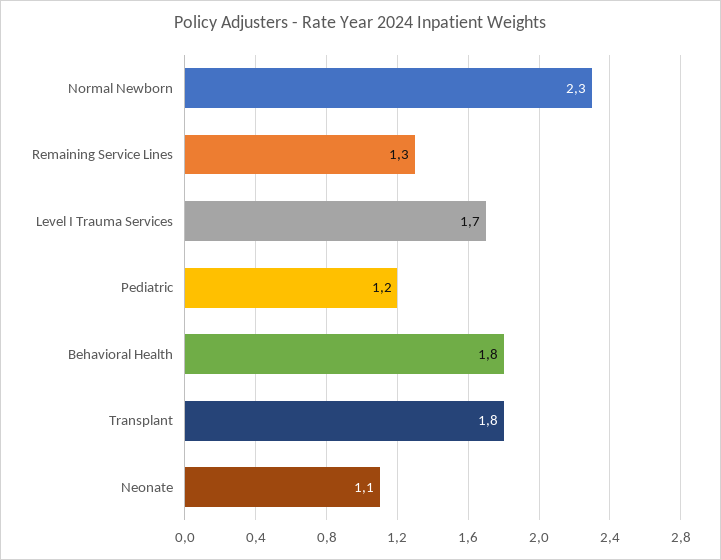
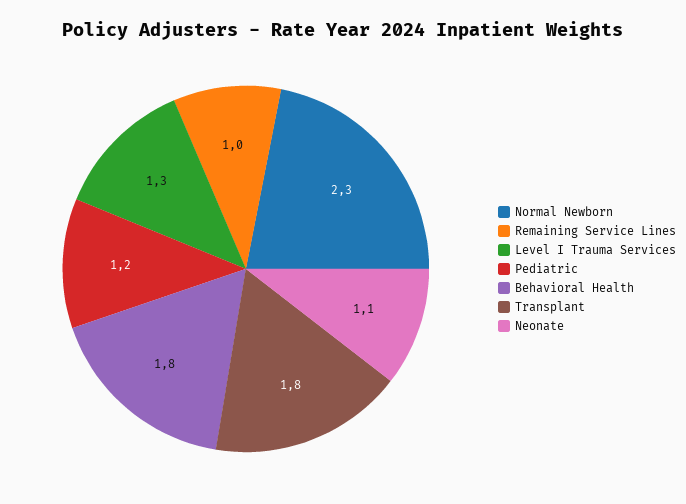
Remaining Service Lines: 1.3 -> 1
Level I Trauma Services: 1.7 -> 1.3

